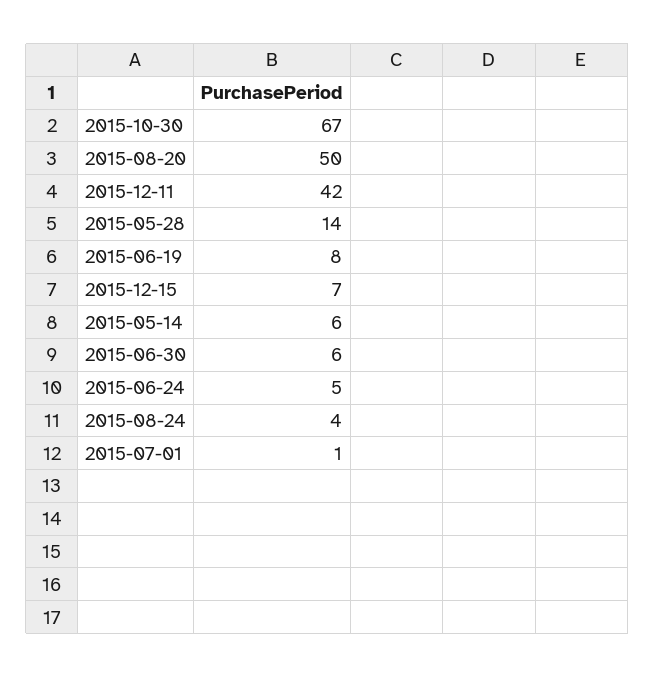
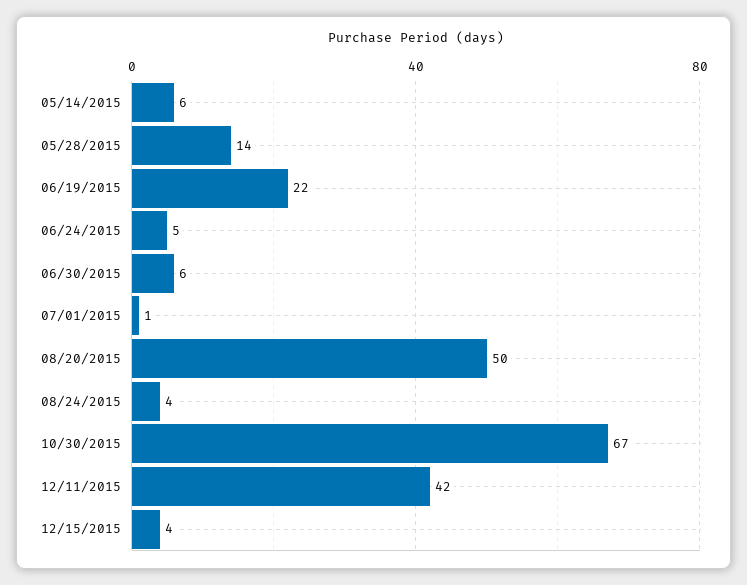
2015-06-19: 8 -> 22
2015-12-15: 7 -> 4

